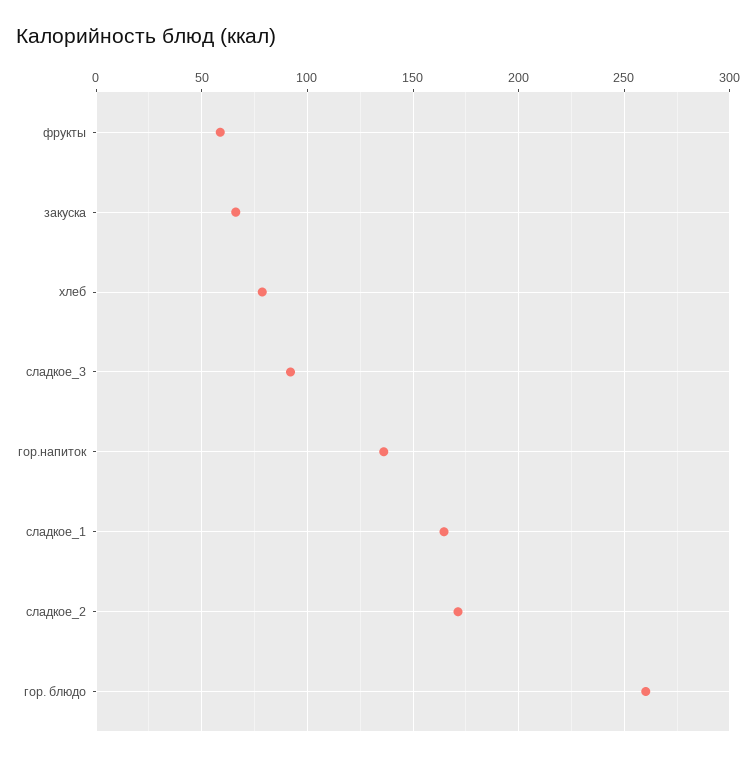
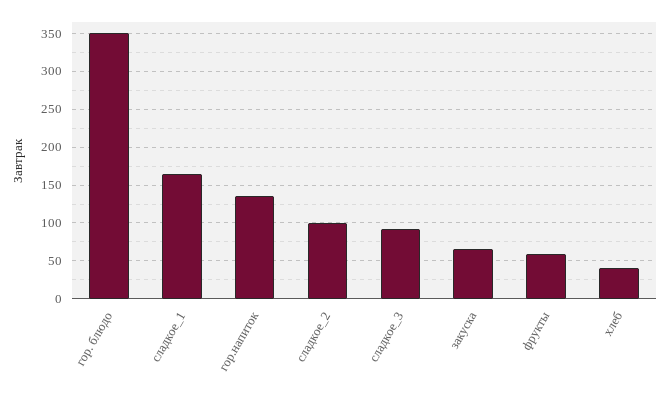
хлеб: 80 -> 40
сладкое_2: 170 -> 100
гор. блюдо: 260 -> 350

